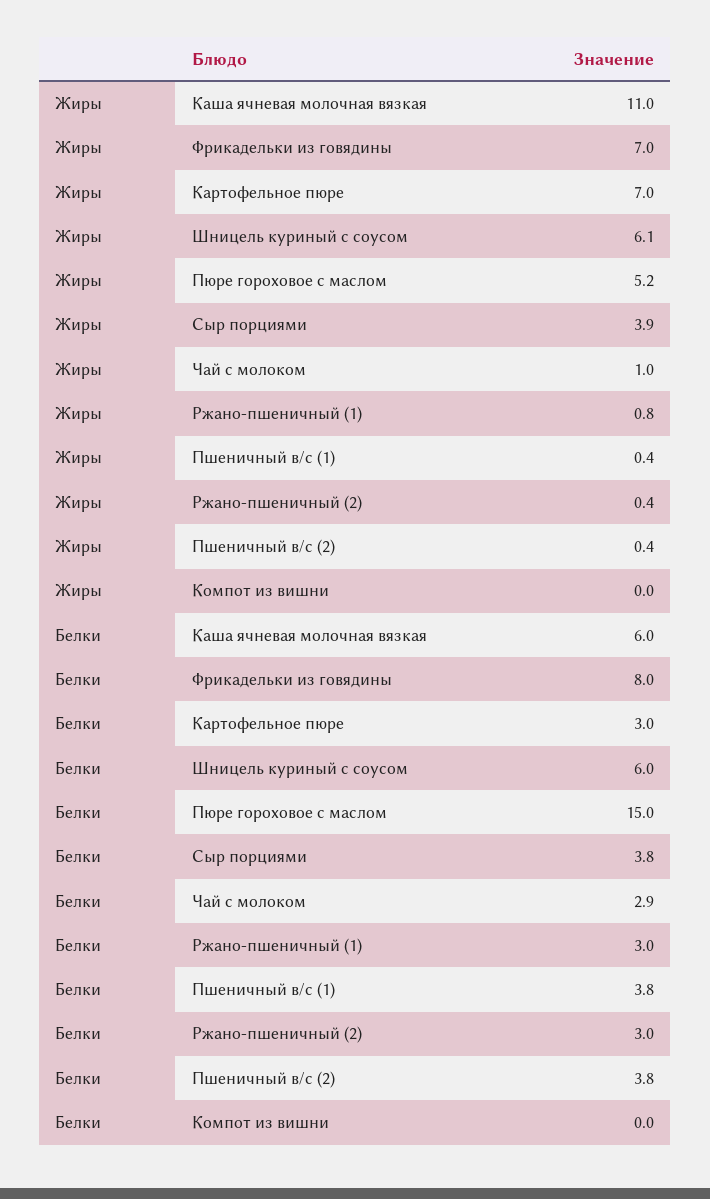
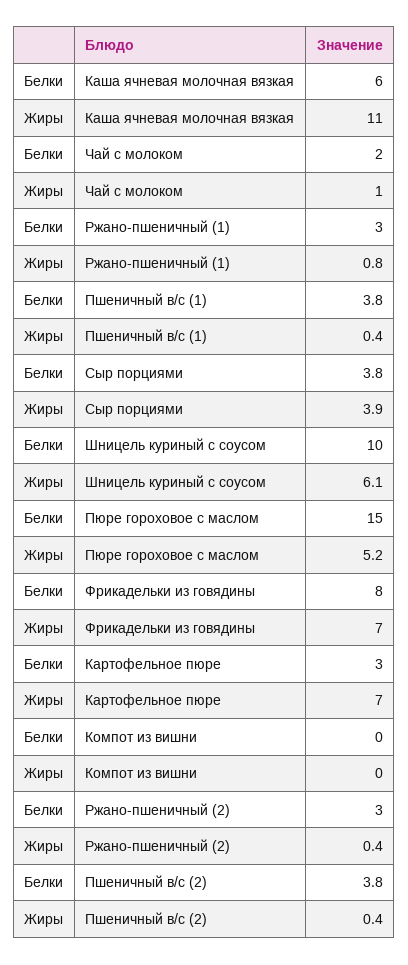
Белки, Шницель куриный с соусом: 6 -> 10
Белки, Чай с молоком: 2.9 -> 2

